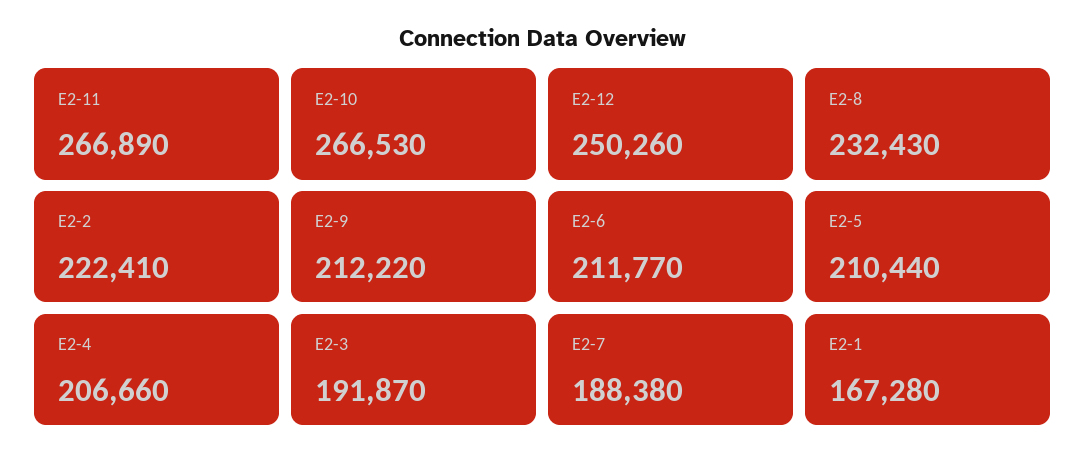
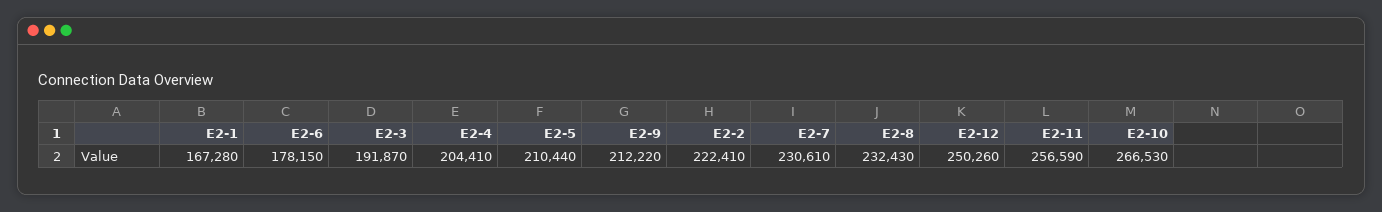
E2-11: 266890 -> 256590
E2-6: 211770 -> 178150
E2-4: 206660 -> 204410
E2-7: 188380 -> 230610

